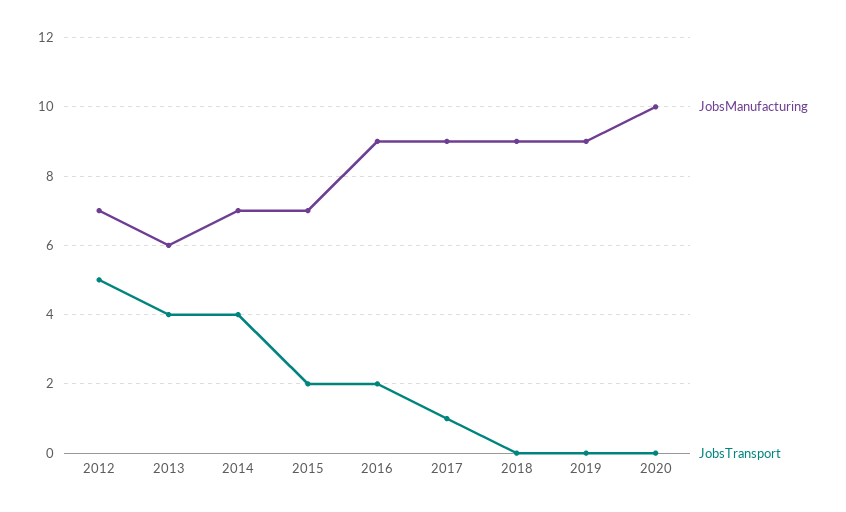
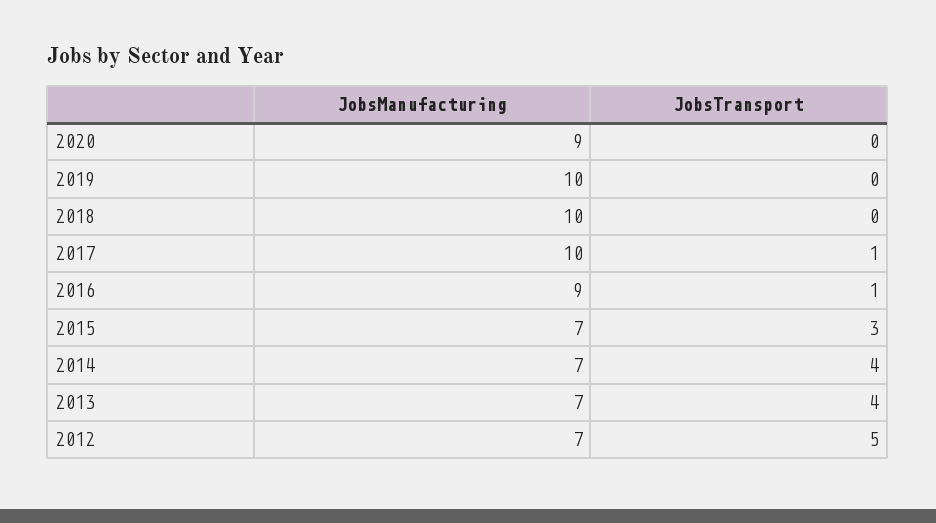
JobsManufacturing, 2013: 6 -> 7
JobsTransport, 2015: 2 -> 3
JobsTransport, 2016: 2 -> 1
JobsManufacturing, 2017: 9 -> 10
JobsManufacturing, 2018: 9 -> 10
JobsManufacturing, 2019: 9 -> 10
JobsManufacturing, 2020: 10 -> 9

